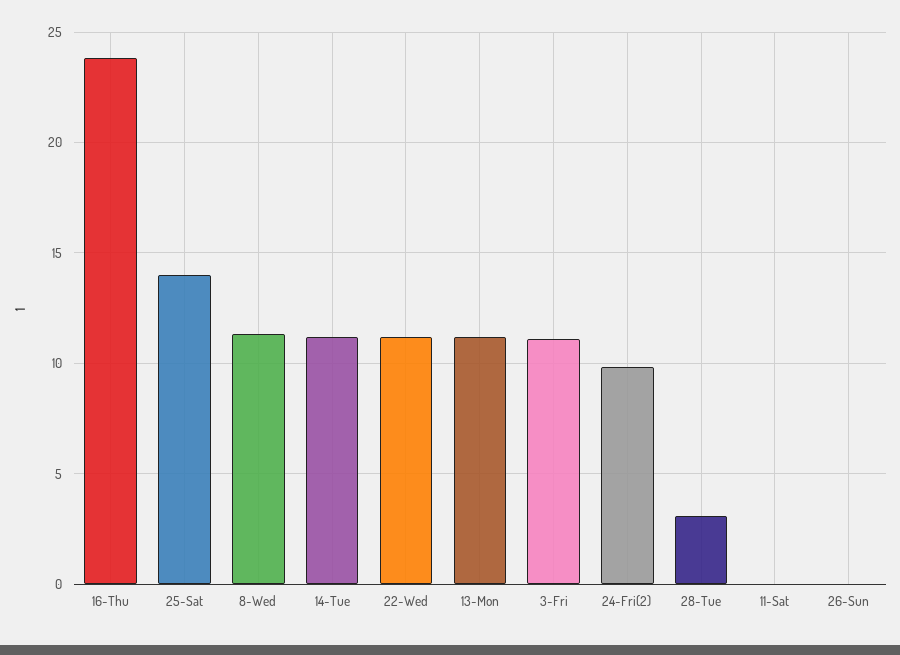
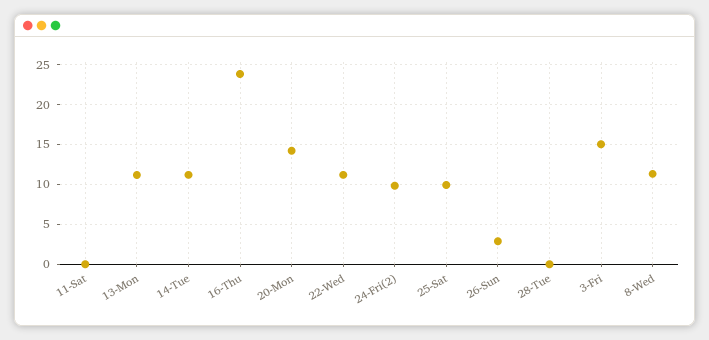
25-Sat: 14 -> 10
3-Fri: 11 -> 15
28-Tue: 3 -> 0
26-Sun: 0 -> 3
20-Mon: none -> 14

